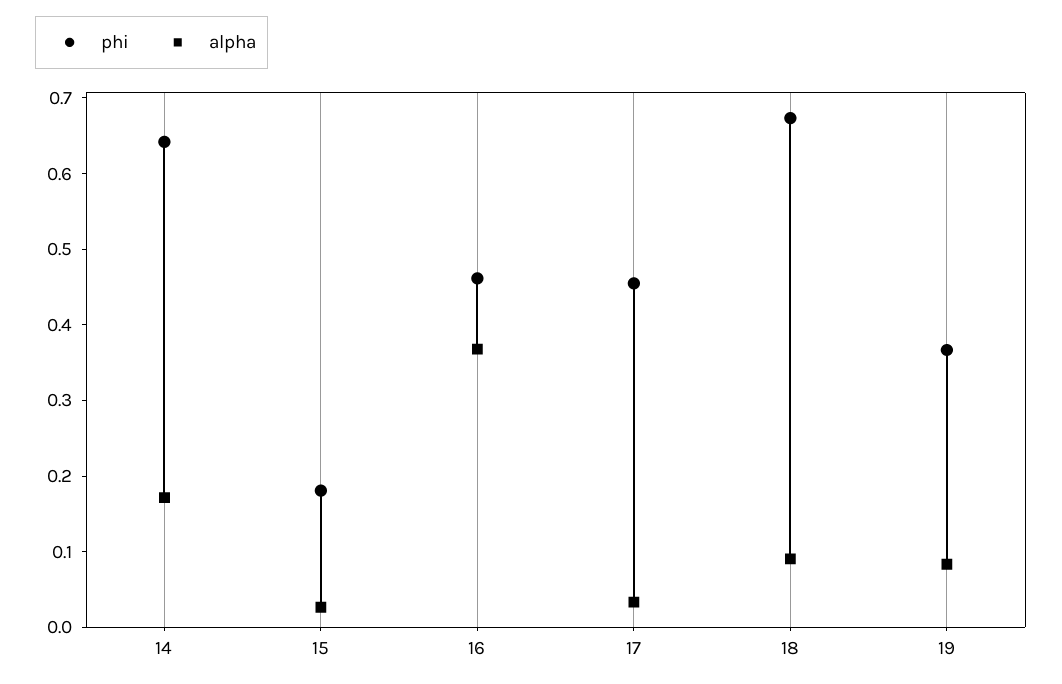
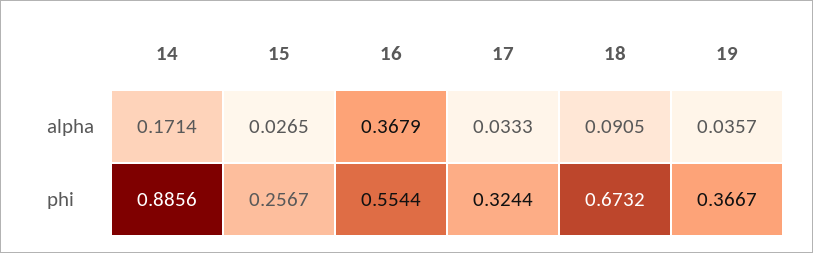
phi, 14: 0.64 -> 0.8856
phi, 15: 0.18 -> 0.2567
phi, 16: 0.46 -> 0.5544
phi, 17: 0.46 -> 0.3244
alpha, 19: 0.08 -> 0.0357

